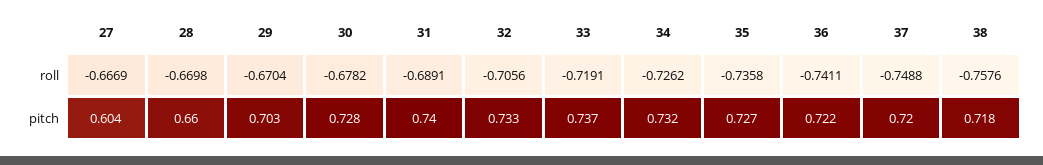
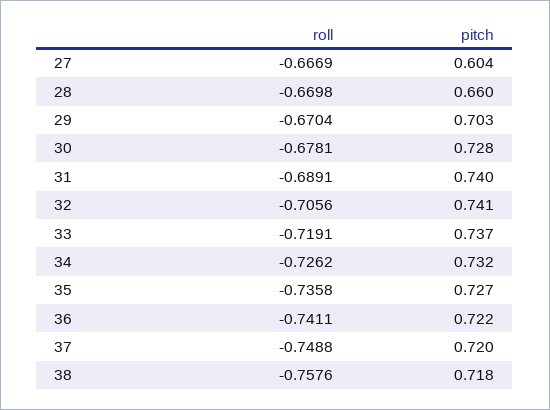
30, roll: -0.6782 -> -0.6781
32, pitch: 0.733 -> 0.741

